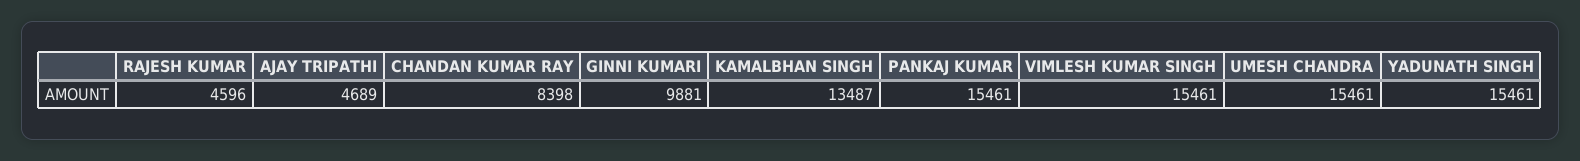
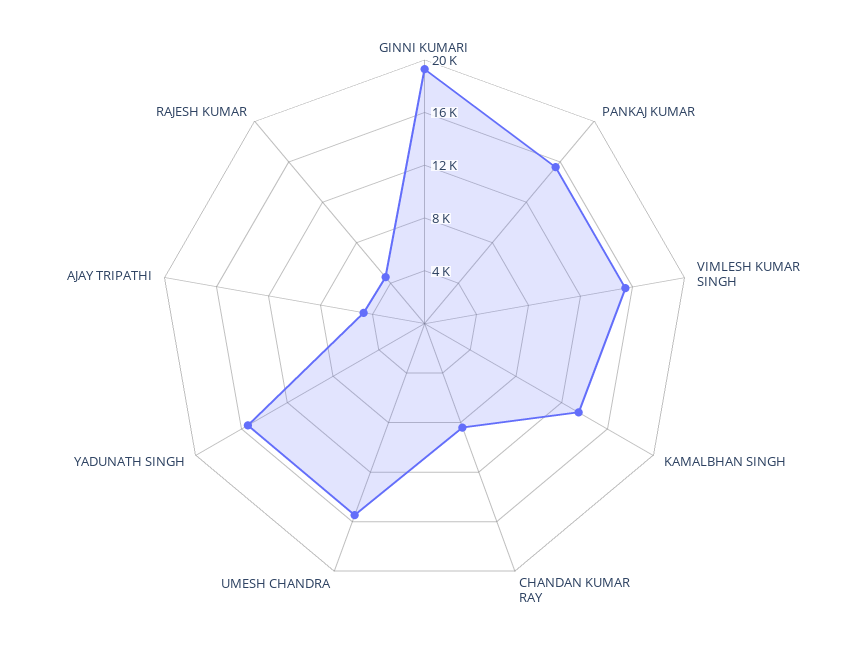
GINNI KUMARI: 9881 -> 19000

